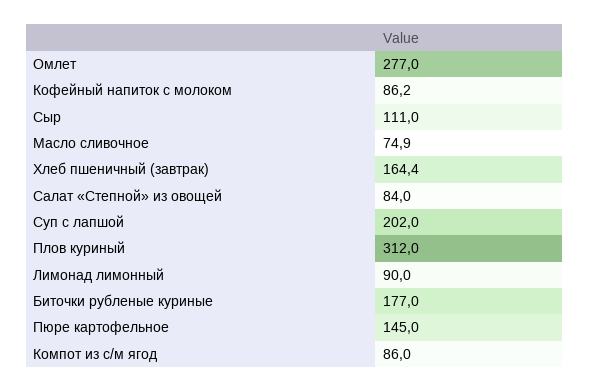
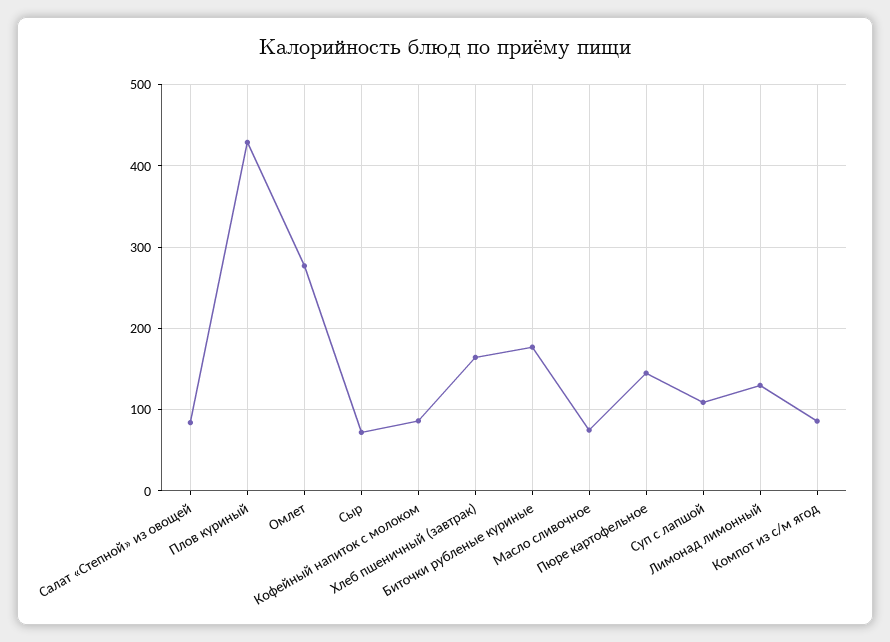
Сыр: 111 -> 70
Суп с лапшой: 202 -> 110
Плов куриный: 312 -> 430
Лимонад лимонный: 90 -> 130

